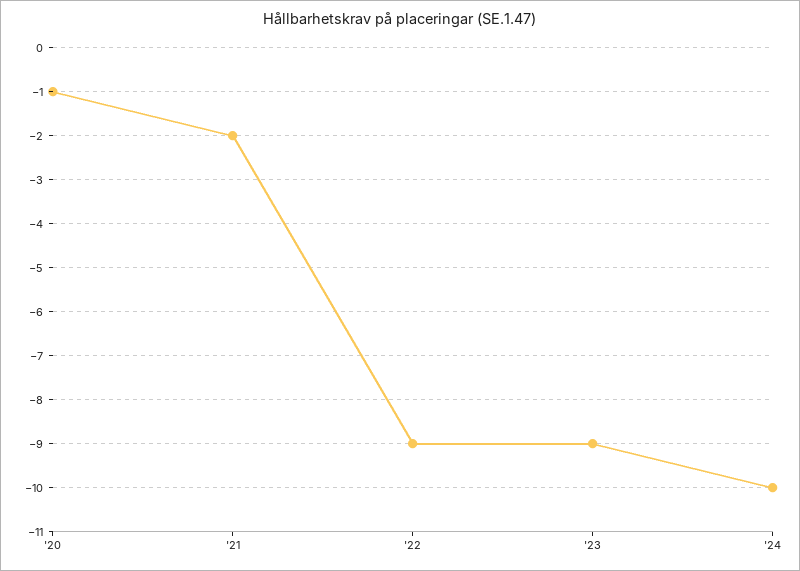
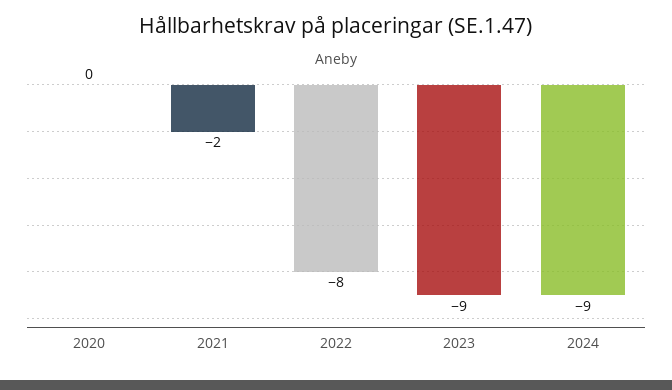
'20: -1 -> 0
'22: -9 -> -8
'24: -10 -> -9

